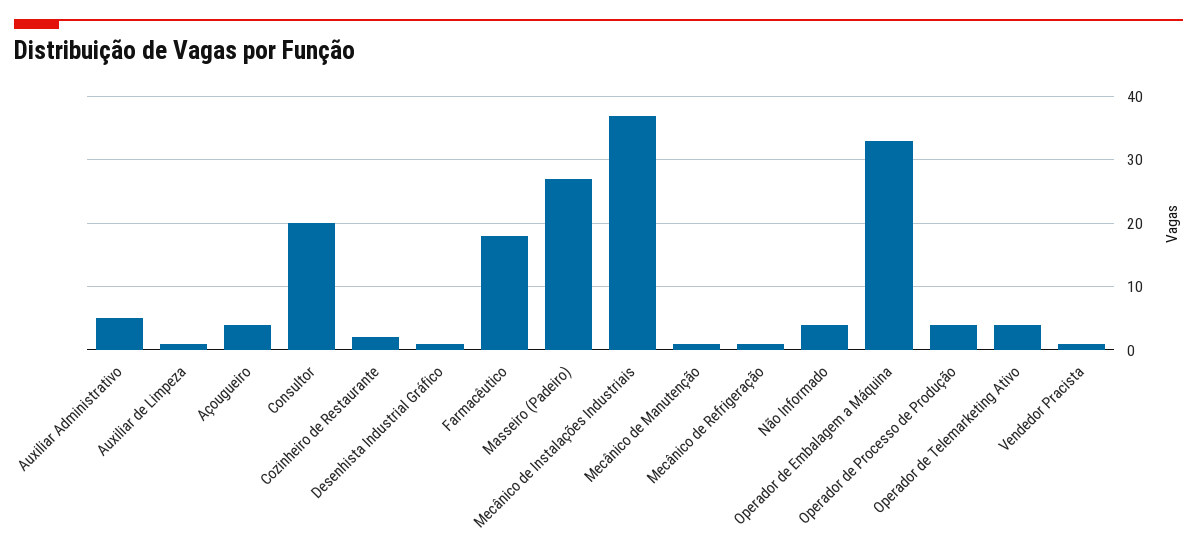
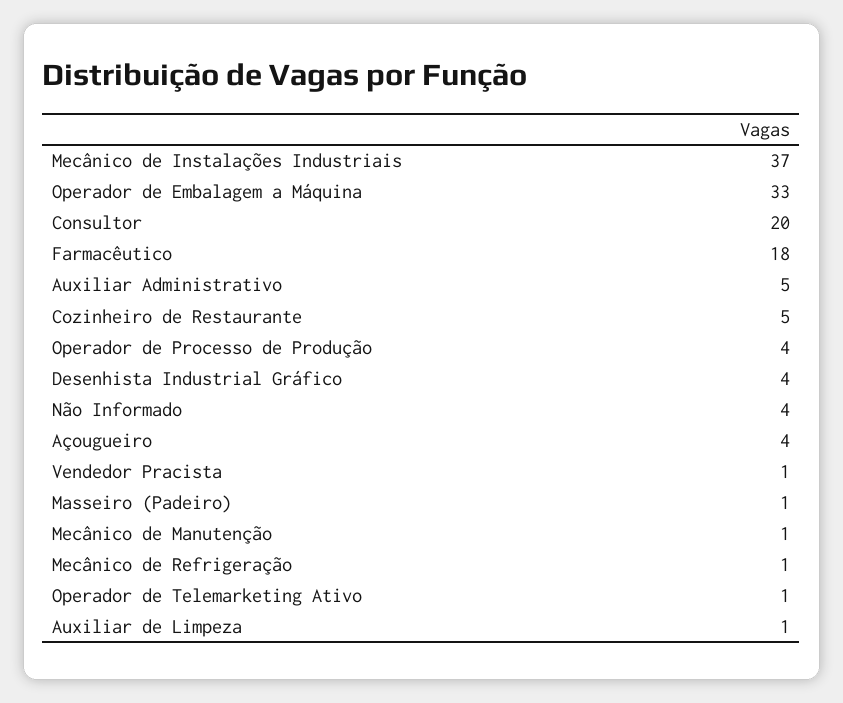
Cozinheiro de Restaurante: 2 -> 5
Desenhista Industrial Gráfico: 1 -> 4
Masseiro (Padeiro): 27 -> 1
Operador de Telemarketing Ativo: 4 -> 1

